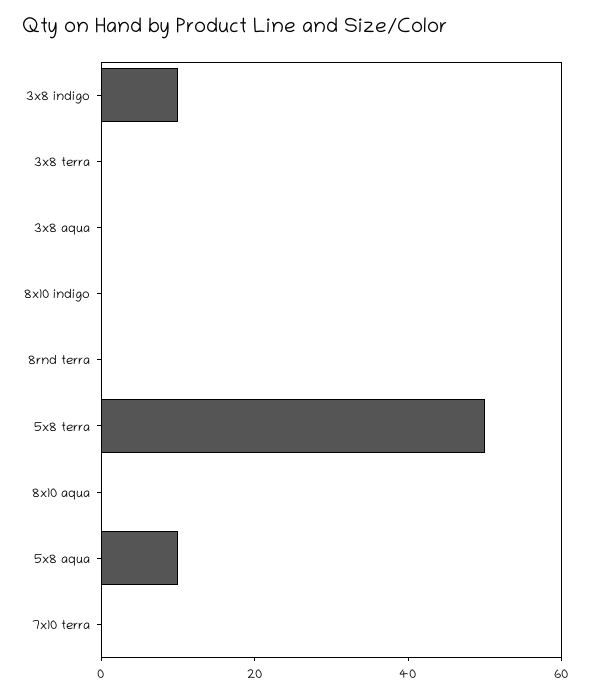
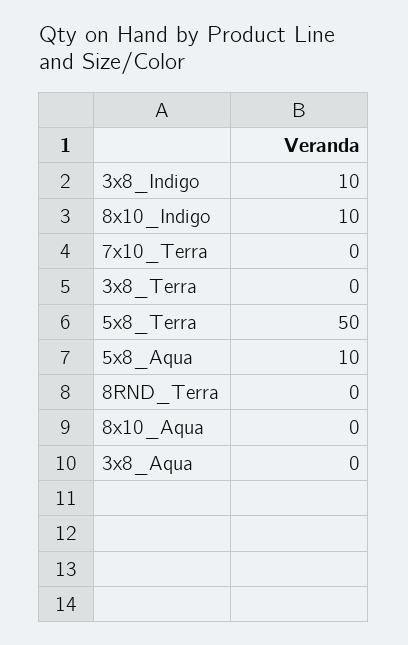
8x10 indigo: 0 -> 10

